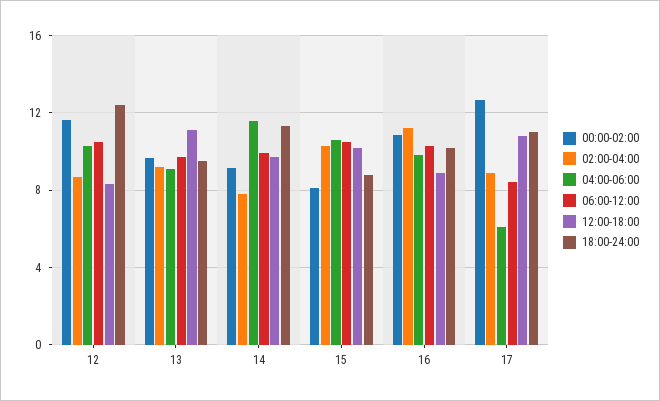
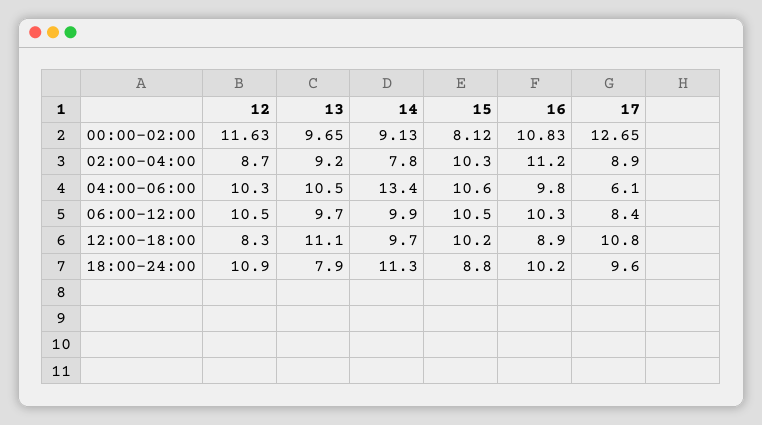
18:00-24:00, 12: 12.5 -> 10.9
04:00-06:00, 13: 9 -> 10.5
18:00-24:00, 13: 9.5 -> 7.9
04:00-06:00, 14: 11.5 -> 13.4
18:00-24:00, 17: 11 -> 9.6

